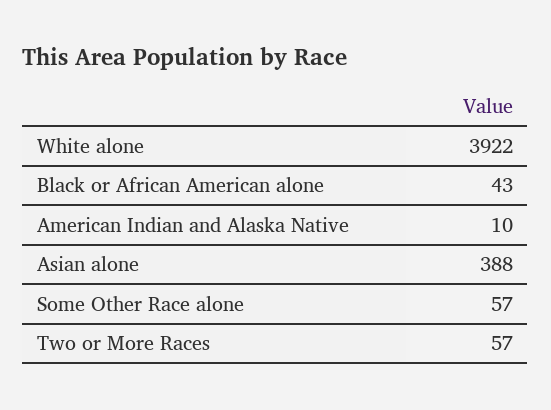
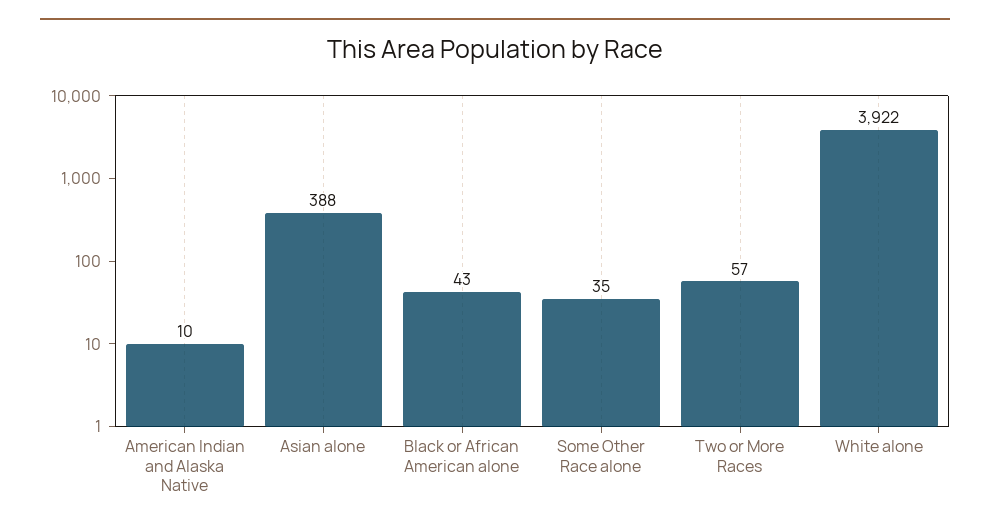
Some Other Race alone: 57 -> 35

